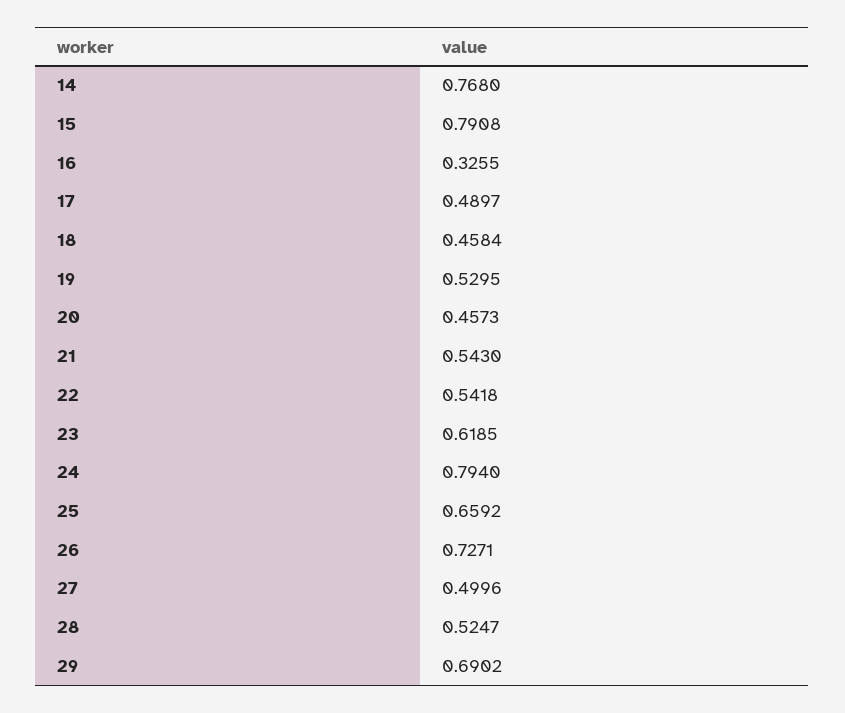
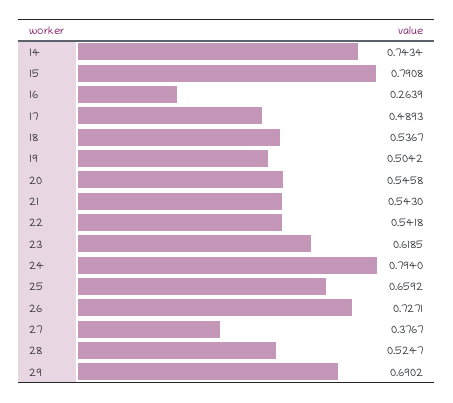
14: 0.768 -> 0.7434
16: 0.3255 -> 0.2639
17: 0.4897 -> 0.4893
18: 0.4584 -> 0.5367
19: 0.5295 -> 0.5042
20: 0.4573 -> 0.5458
27: 0.4996 -> 0.3767

